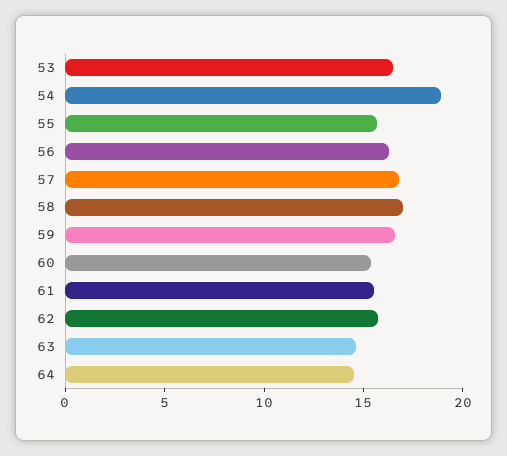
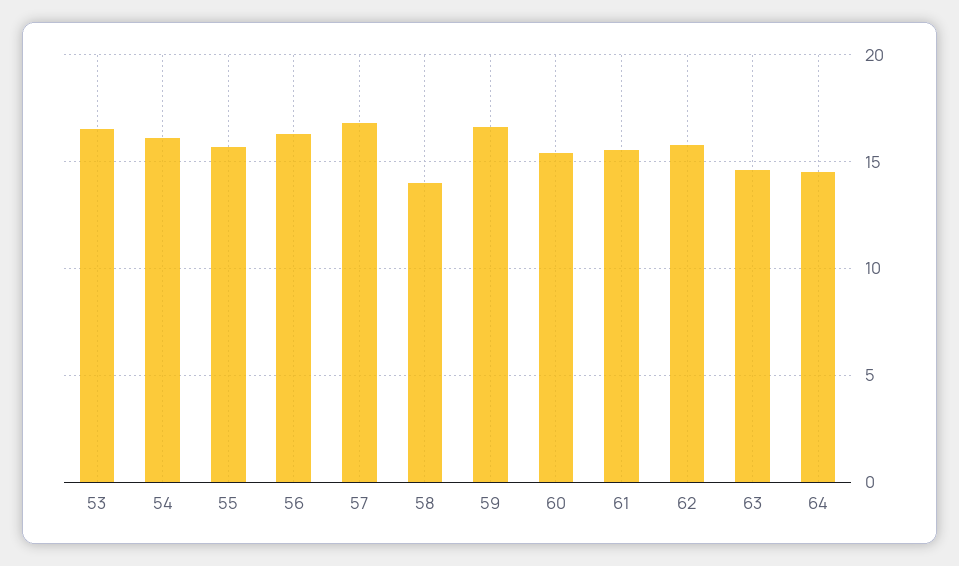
54: 19 -> 16
58: 17 -> 14

